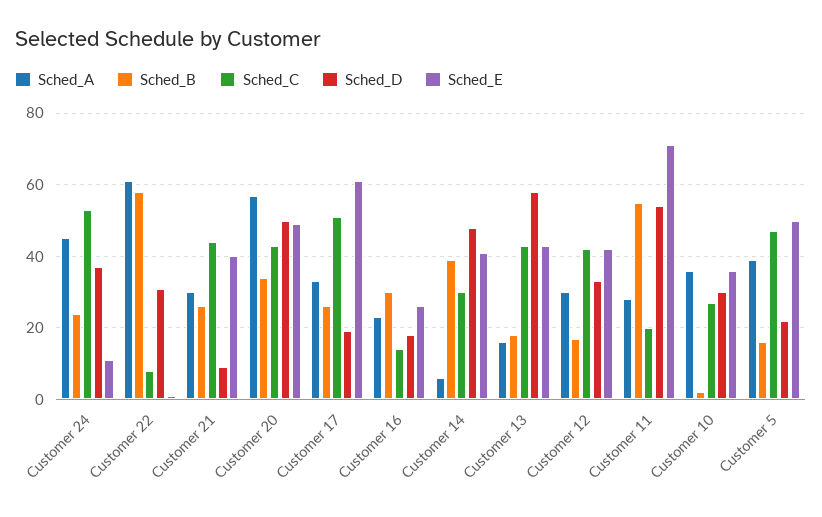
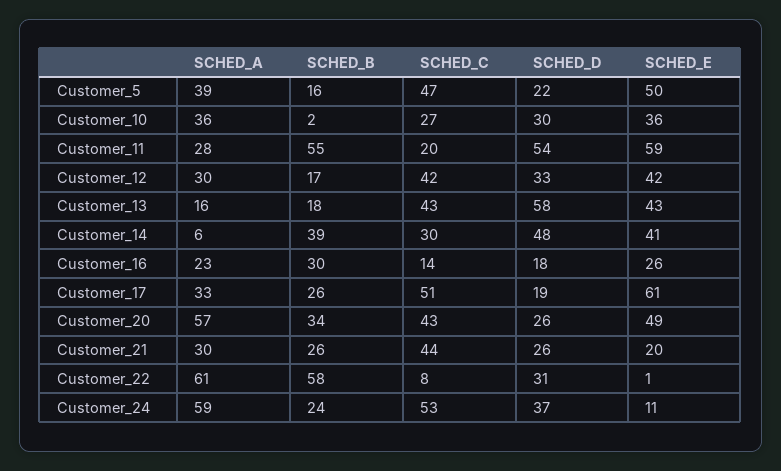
Sched_A, Customer 24: 45 -> 59
Sched_D, Customer 21: 10 -> 26
Sched_E, Customer 21: 40 -> 20
Sched_D, Customer 20: 50 -> 26
Sched_E, Customer 11: 70 -> 59

